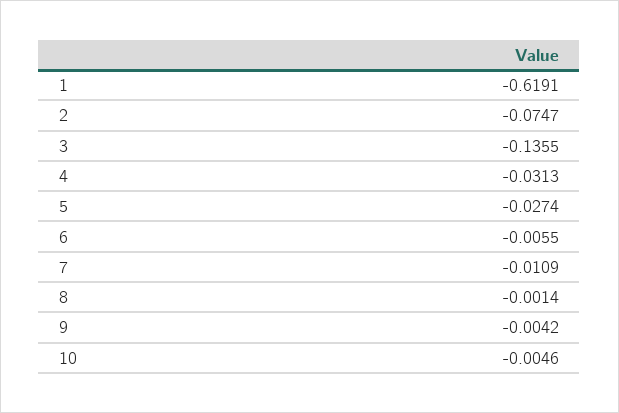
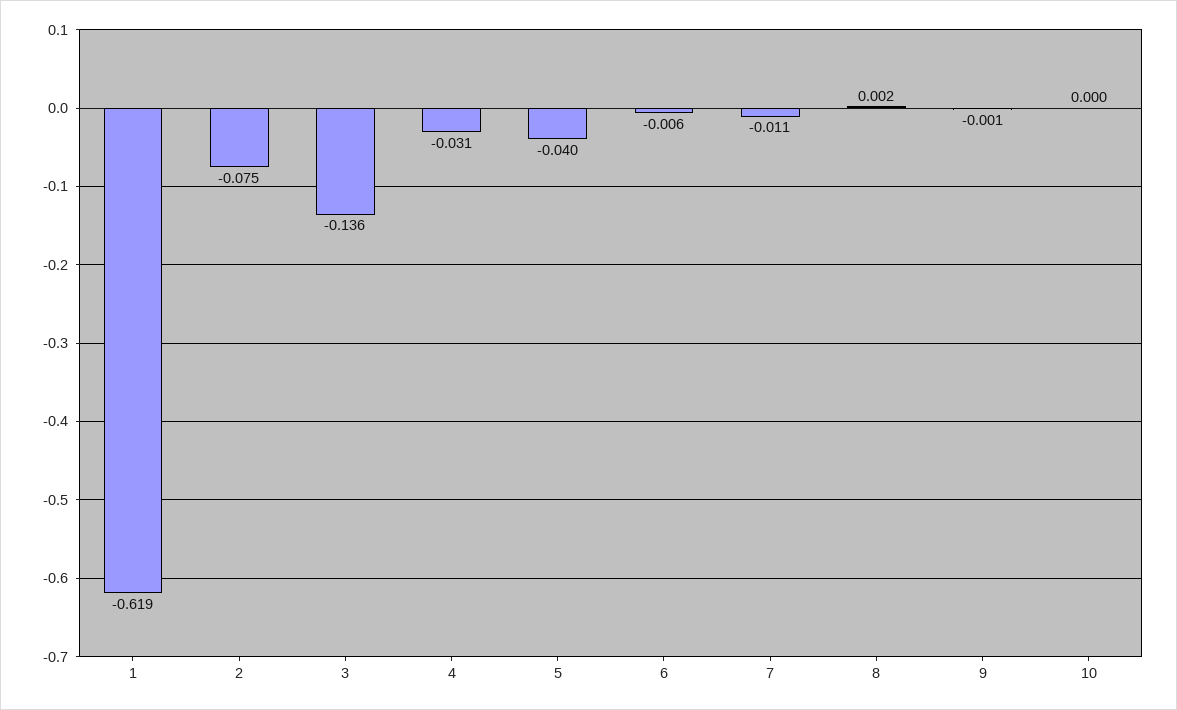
5: -0.0274 -> -0.04
8: -0.0014 -> 0.002
9: -0.0042 -> -0.001
10: -0.0046 -> 0

